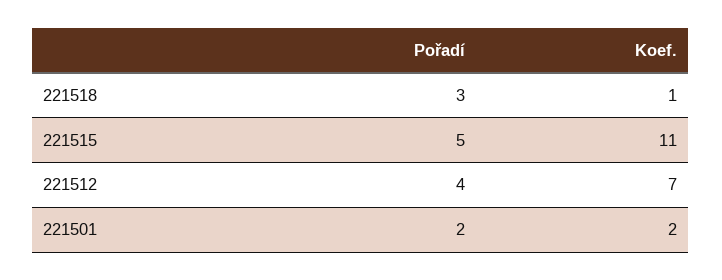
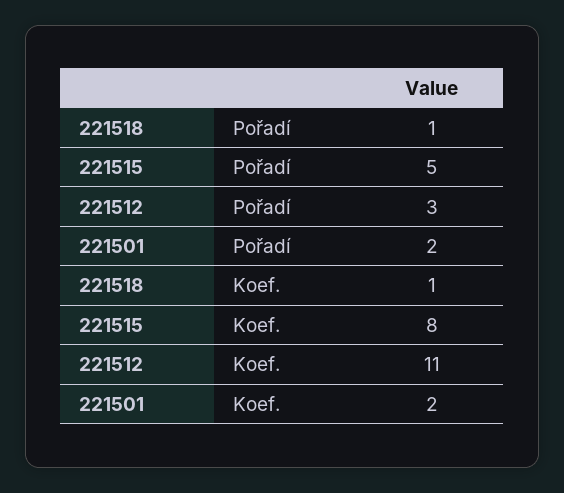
Pořadí, 221518: 3 -> 1
Koef., 221515: 11 -> 8
Pořadí, 221512: 4 -> 3
Koef., 221512: 7 -> 11

